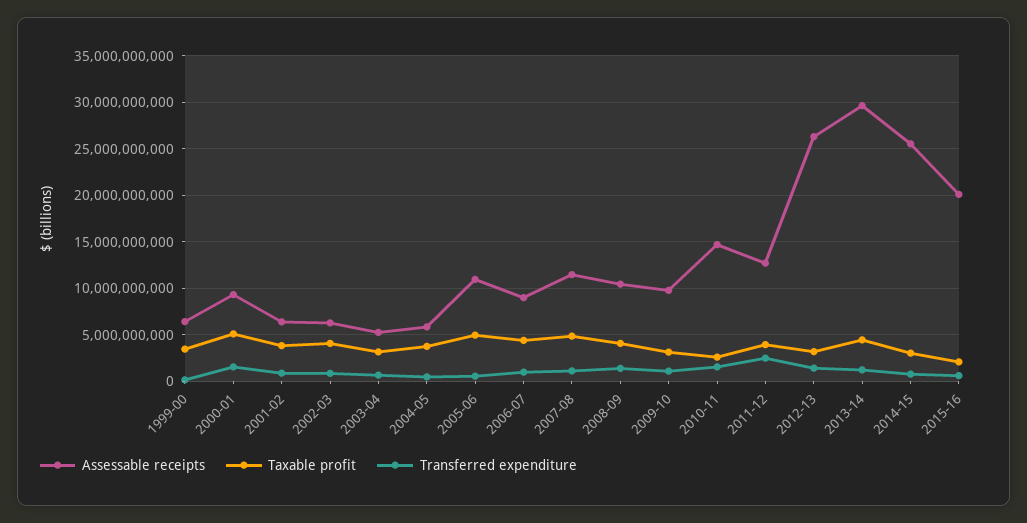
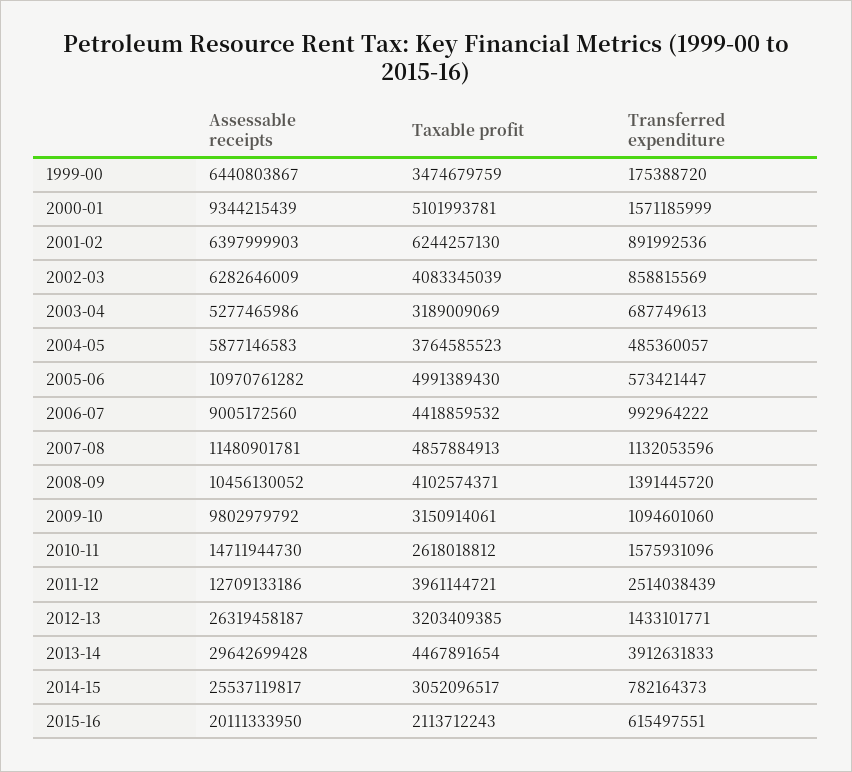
Taxable profit, 2001-02: 4000000000 -> 6244257130
Transferred expenditure, 2013-14: 1000000000 -> 3912631833

